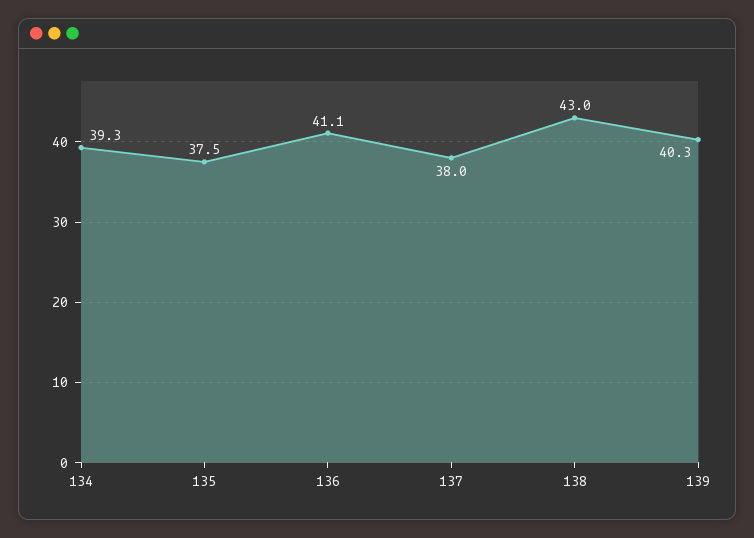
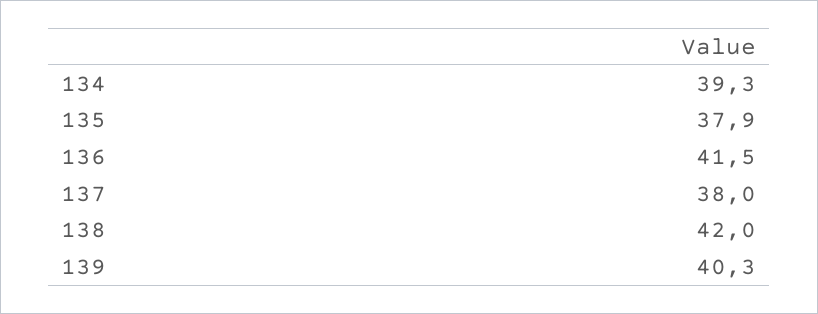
135: 37.5 -> 37.9
136: 41.1 -> 41.5
138: 43 -> 42

